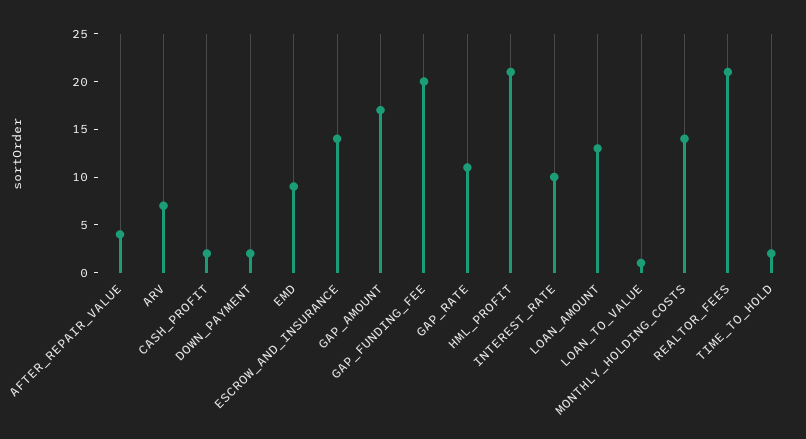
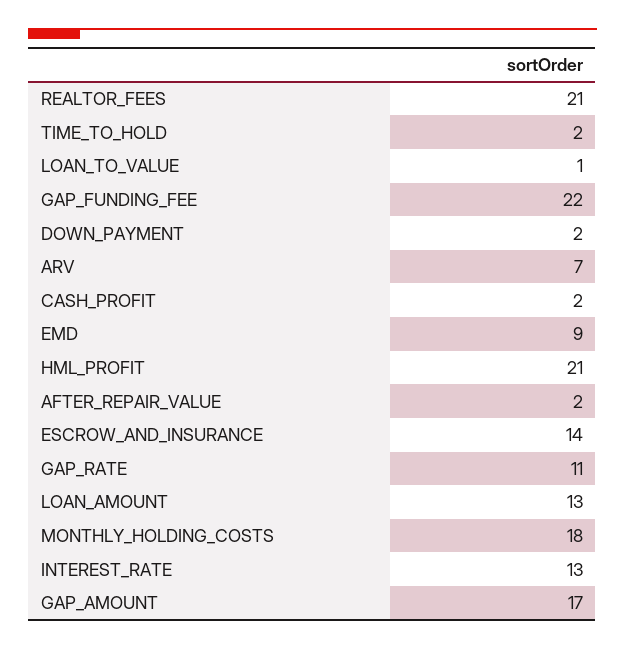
AFTER_REPAIR_VALUE: 4 -> 2
GAP_FUNDING_FEE: 20 -> 22
INTEREST_RATE: 10 -> 13
MONTHLY_HOLDING_COSTS: 14 -> 18

